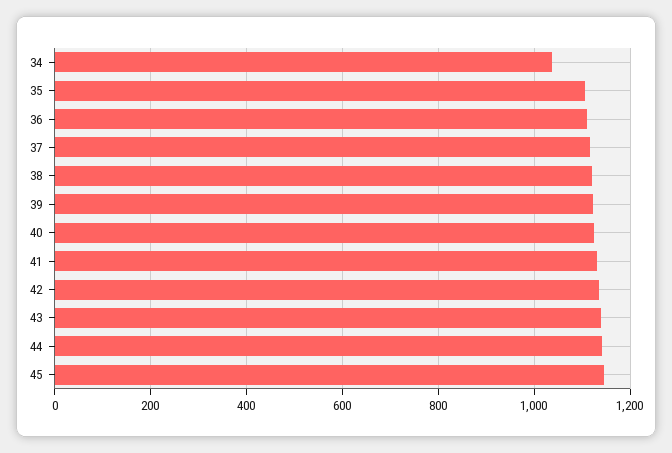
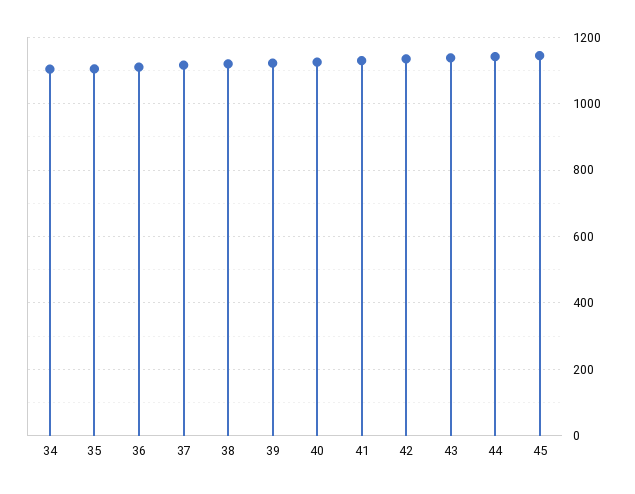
34: 1040 -> 1100

